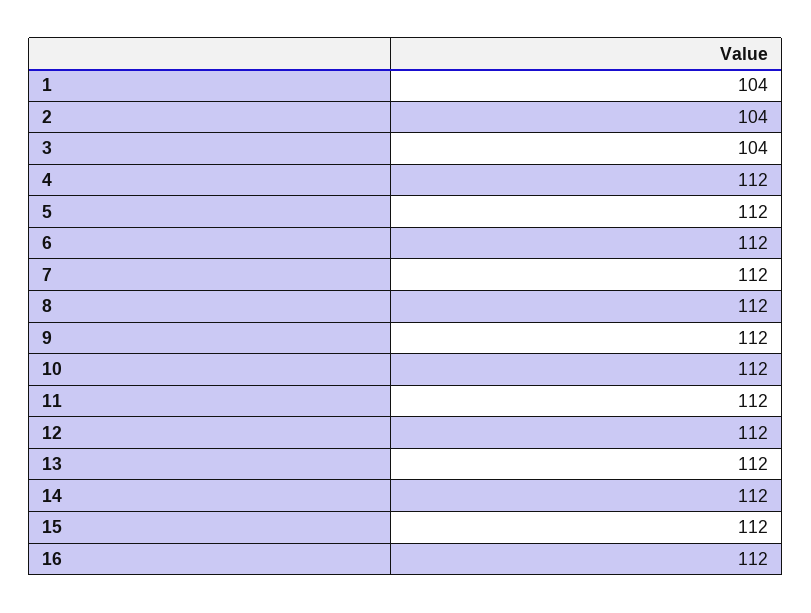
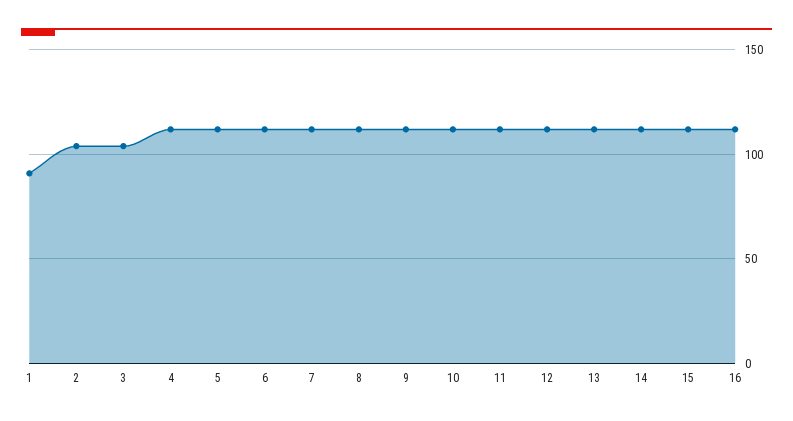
1: 104 -> 90

